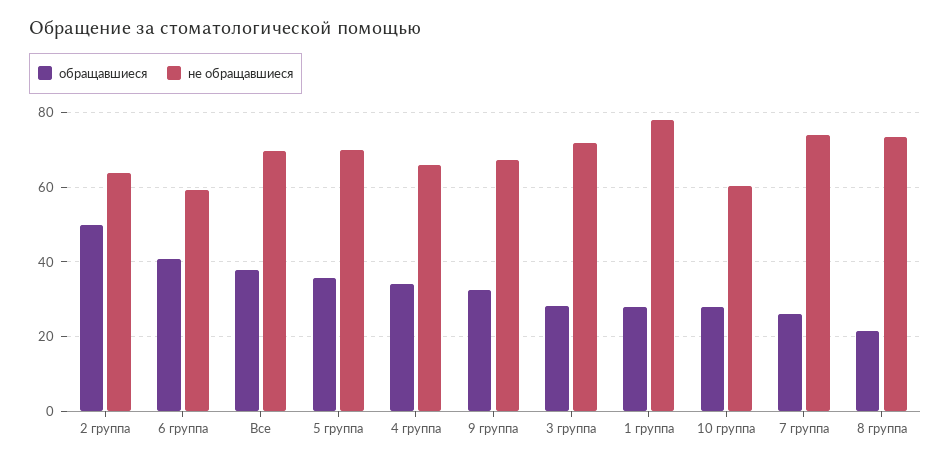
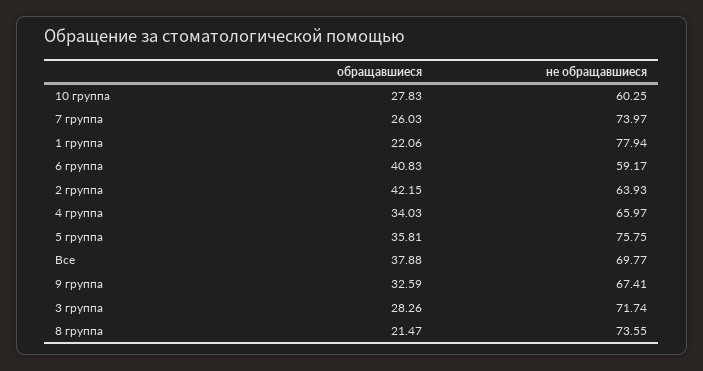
обращавшиеся, 2 группа: 50 -> 42.15
не обращавшиеся, 5 группа: 70 -> 75.75
обращавшиеся, 1 группа: 28 -> 22.06

